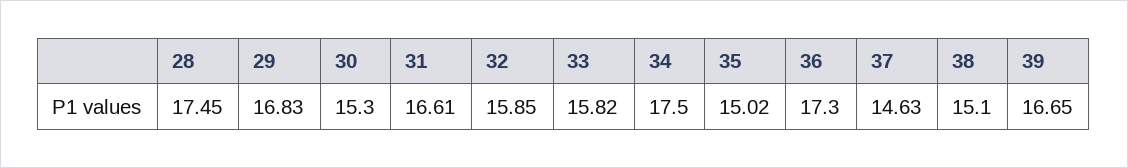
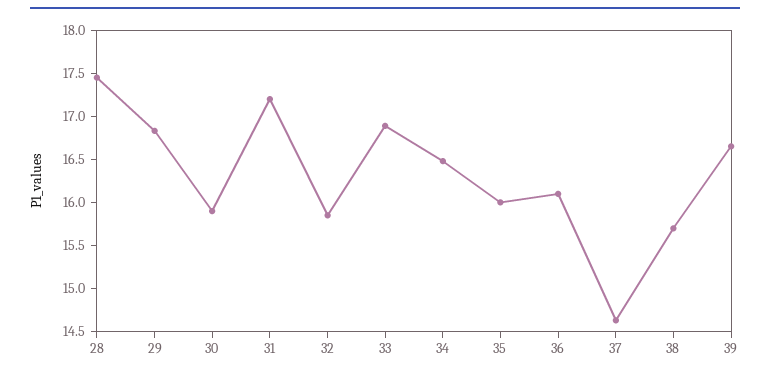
30: 15.3 -> 15.9
31: 16.61 -> 17.2
33: 15.82 -> 16.9
34: 17.5 -> 16.5
35: 15.02 -> 16
36: 17.3 -> 16.1
38: 15.1 -> 15.7

